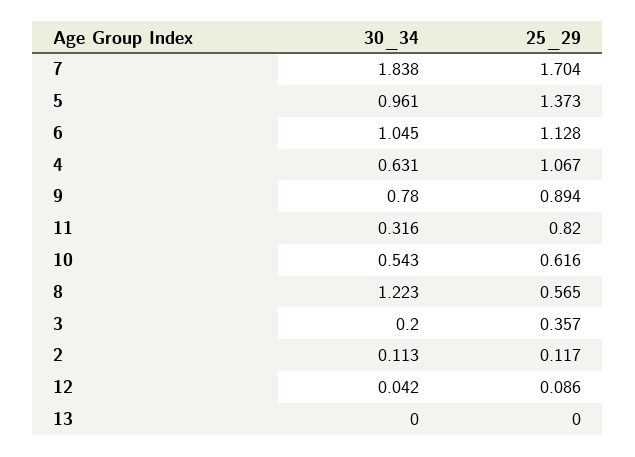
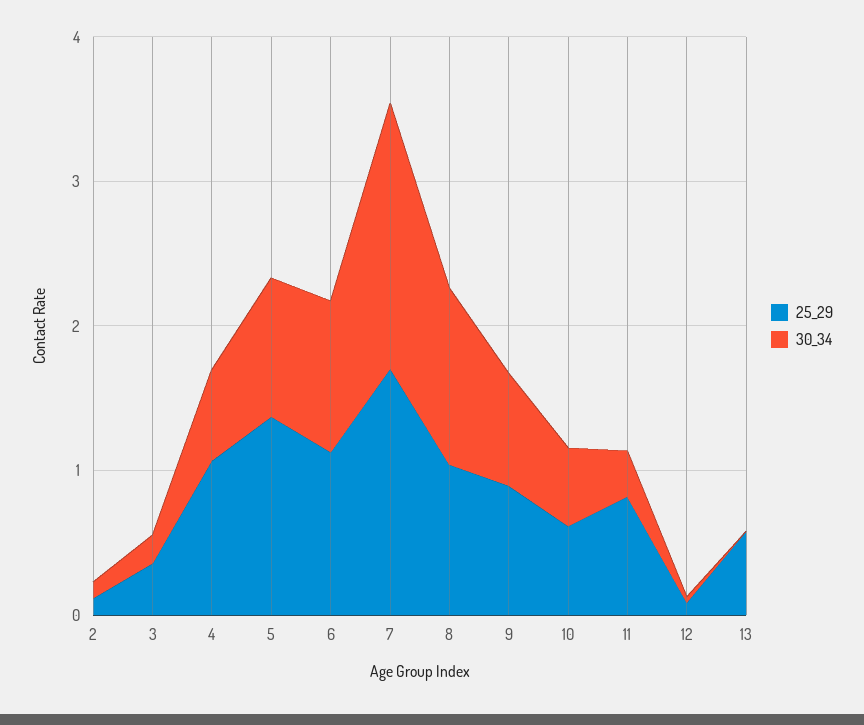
25_29, 8: 0.565 -> 1
25_29, 13: 0 -> 0.6

